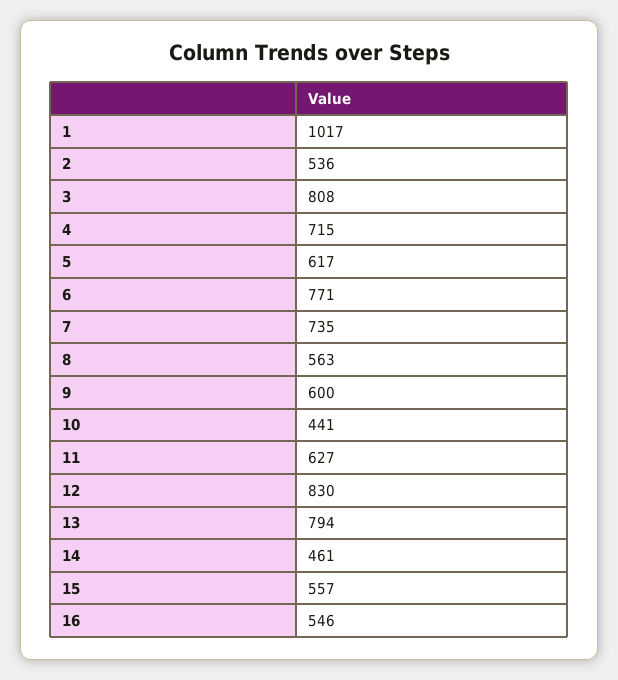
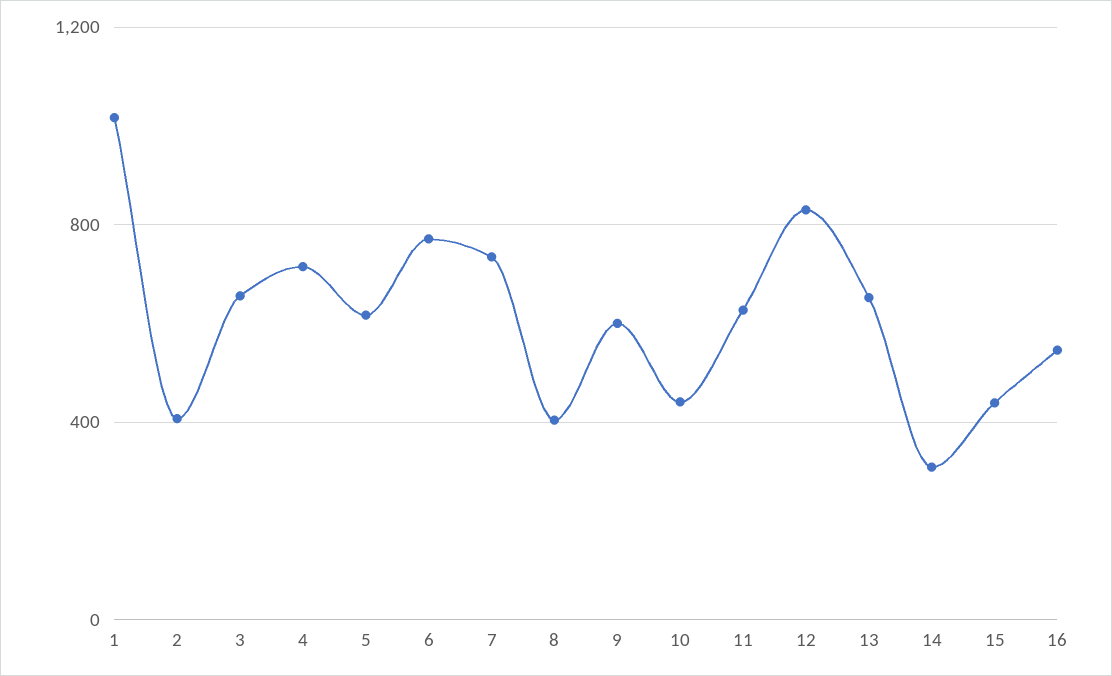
2: 536 -> 400
3: 808 -> 650
8: 563 -> 400
13: 794 -> 650
14: 461 -> 300
15: 557 -> 450

